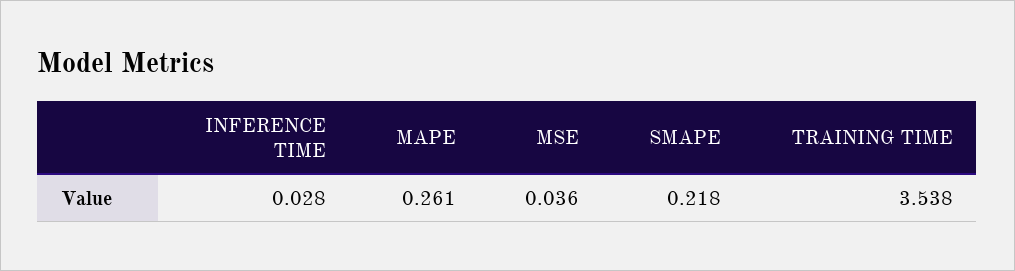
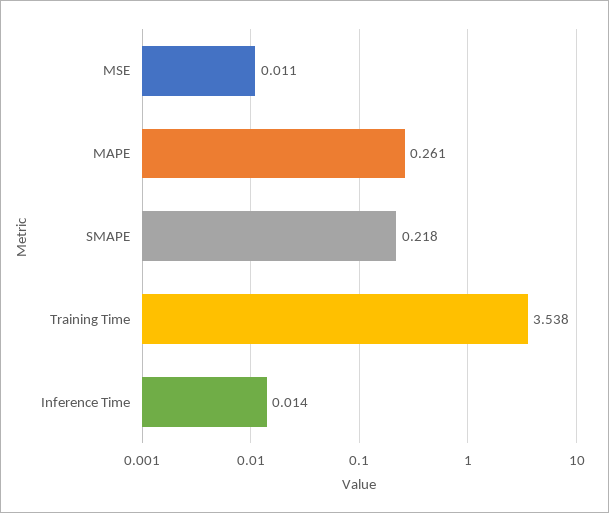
INFERENCE TIME: 0.028 -> 0.014
MSE: 0.036 -> 0.011

